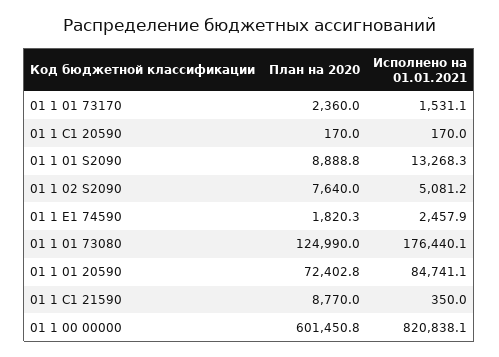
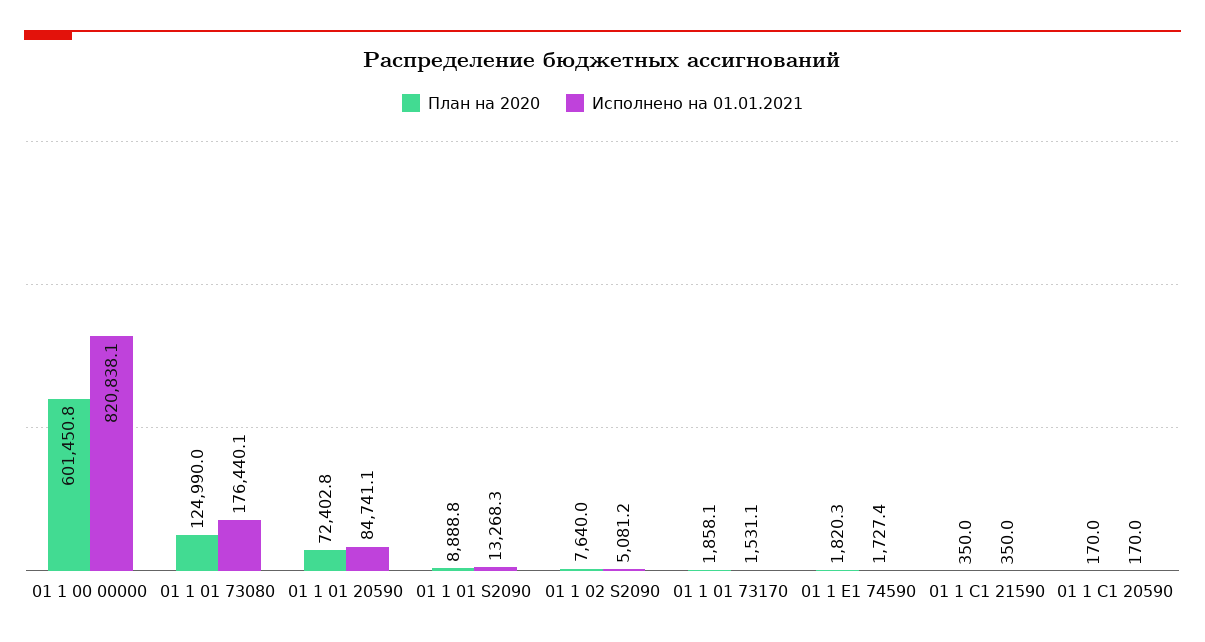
План на 2020, 01 1 01 73170: 2360 -> 1858.1
Исполнено на 01.01.2021, 01 1 E1 74590: 2457.9 -> 1727.4
План на 2020, 01 1 C1 21590: 8770 -> 350

